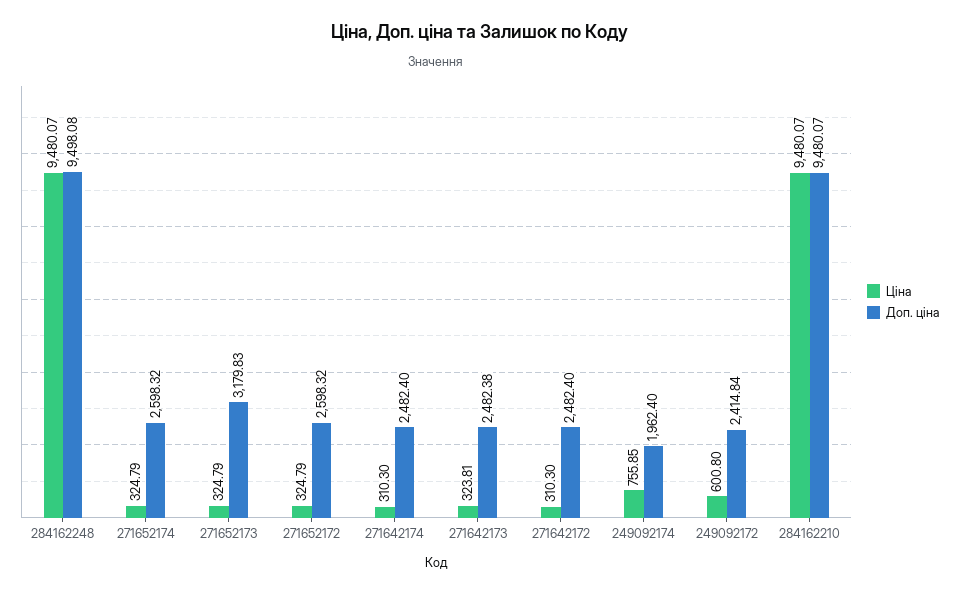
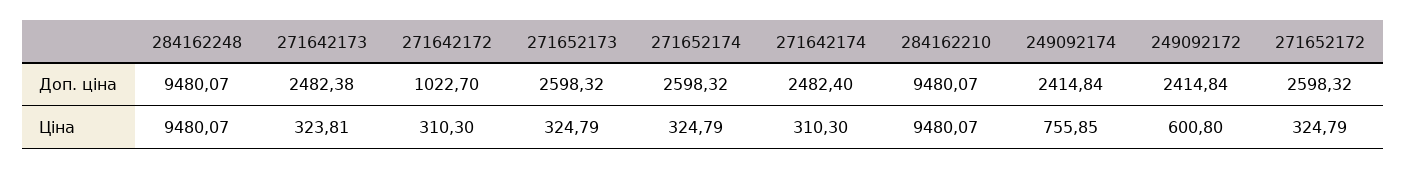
Доп. ціна, 284162248: 9498.08 -> 9480.07
Доп. ціна, 271652173: 3179.83 -> 2598.32
Доп. ціна, 271642172: 2482.4 -> 1022.7
Доп. ціна, 249092174: 1962.4 -> 2414.84

